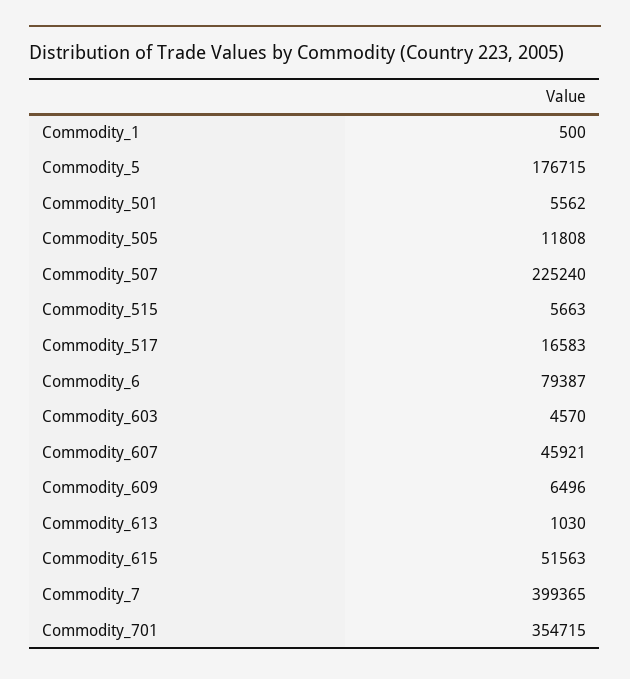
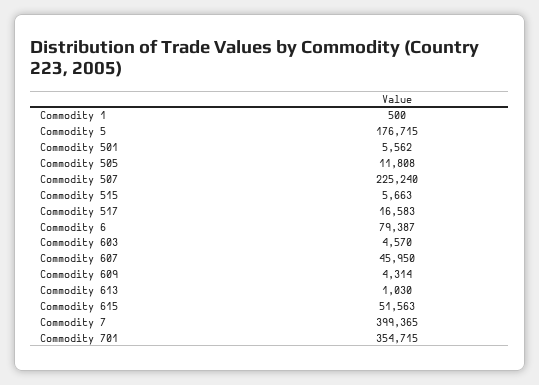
Commodity_607: 45921 -> 45950
Commodity_609: 6496 -> 4314

